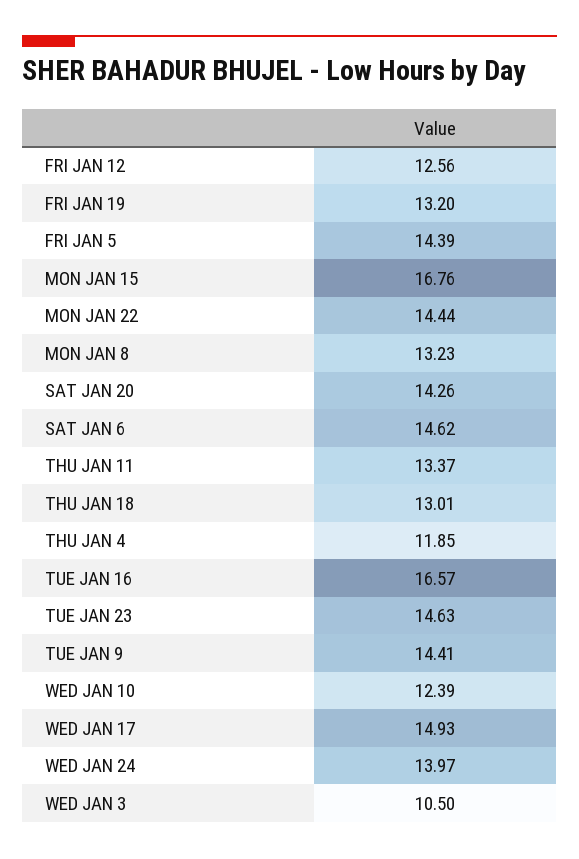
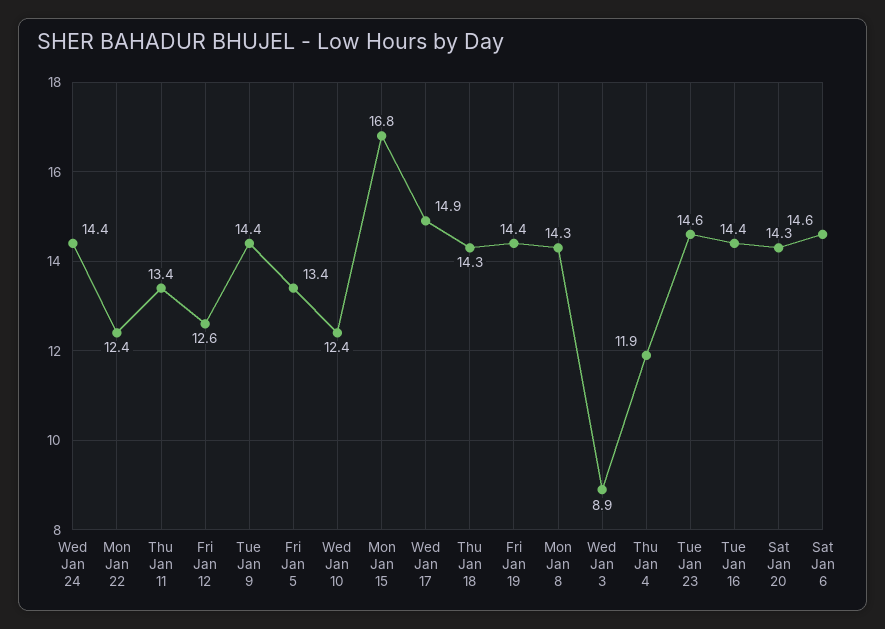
FRI JAN 19: 13.2 -> 14.4
FRI JAN 5: 14.39 -> 13.4
MON JAN 22: 14.44 -> 12.4
MON JAN 8: 13.23 -> 14.3
THU JAN 18: 13.01 -> 14.3
TUE JAN 16: 16.57 -> 14.4
WED JAN 24: 13.97 -> 14.4
WED JAN 3: 10.5 -> 8.9

